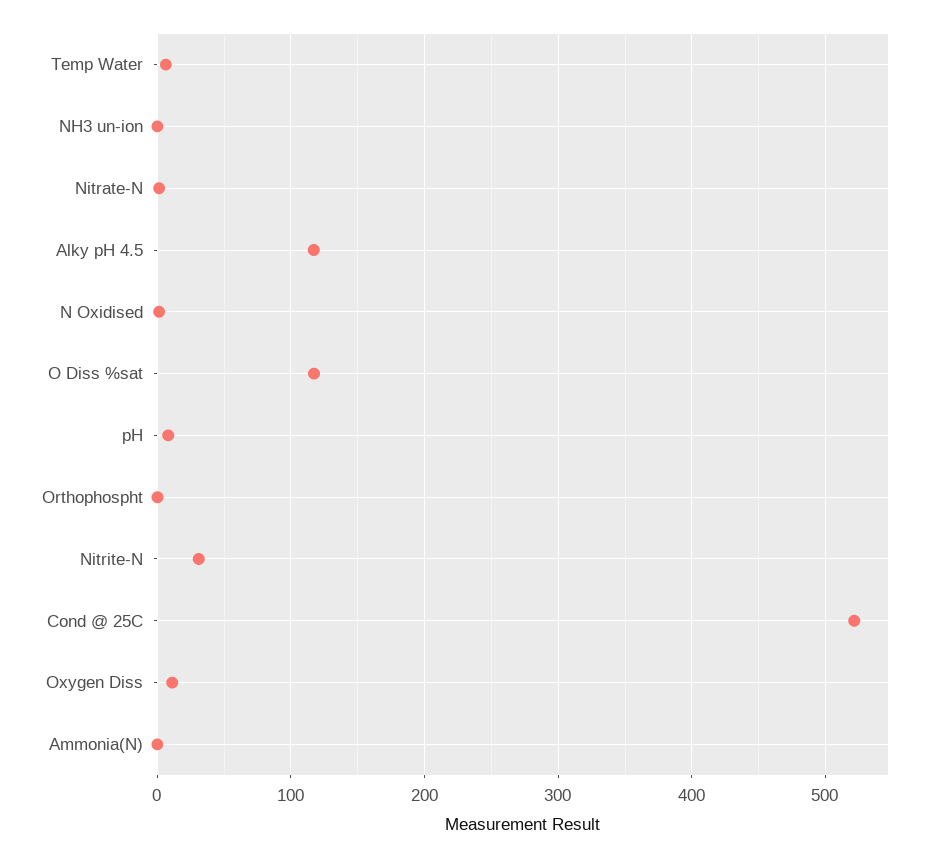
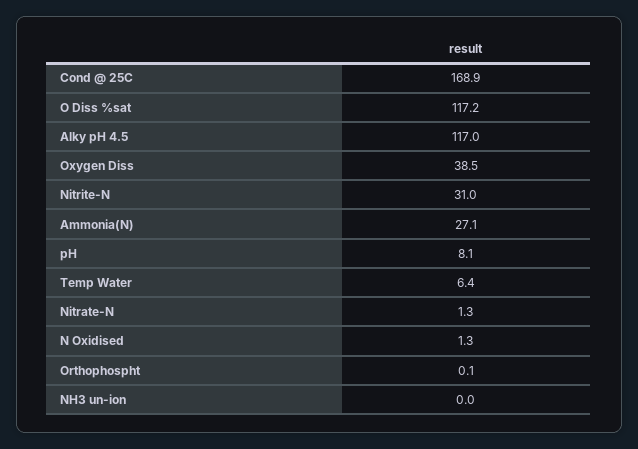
Cond @ 25C: 520 -> 168.9
Oxygen Diss: 10 -> 38.5
Ammonia(N): 0 -> 27.1

